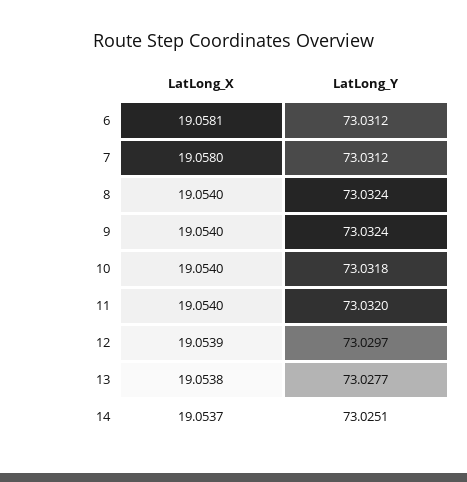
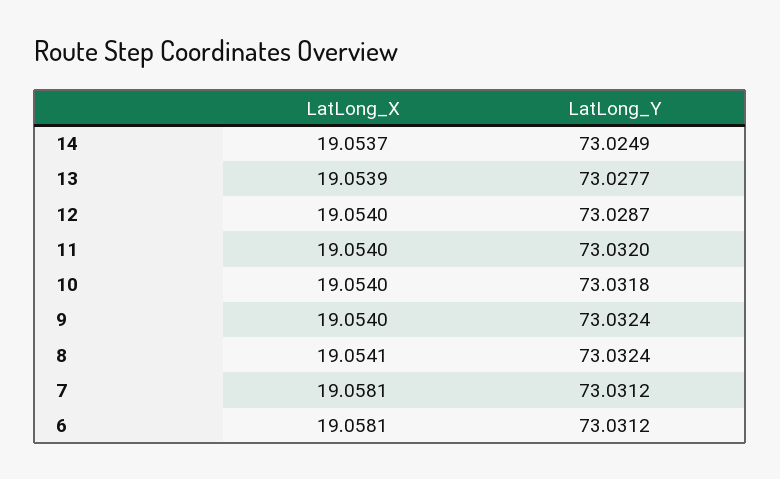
LatLong_X, 7: 19.058 -> 19.0581
LatLong_X, 8: 19.054 -> 19.0541
LatLong_X, 12: 19.0539 -> 19.054
LatLong_Y, 12: 73.0297 -> 73.0287
LatLong_X, 13: 19.0538 -> 19.0539
LatLong_Y, 14: 73.0251 -> 73.0249

